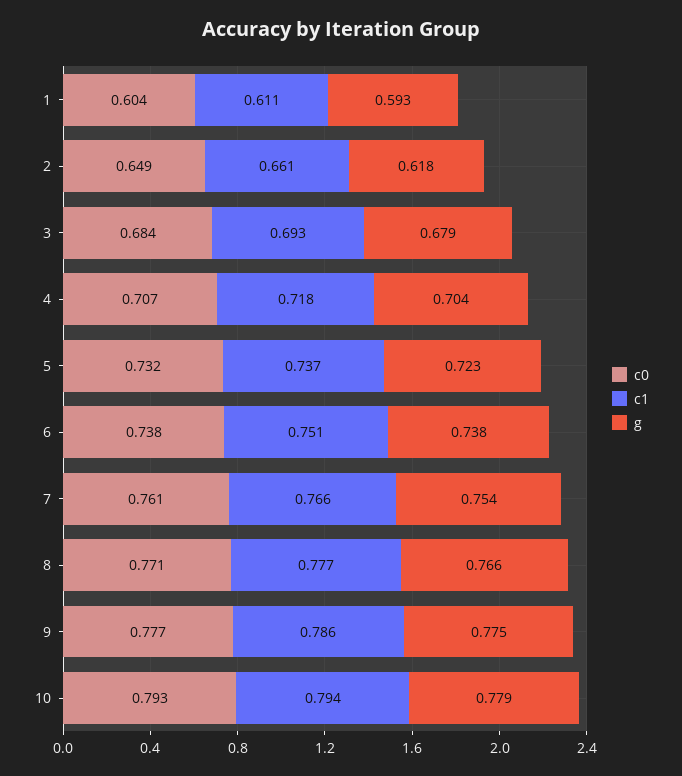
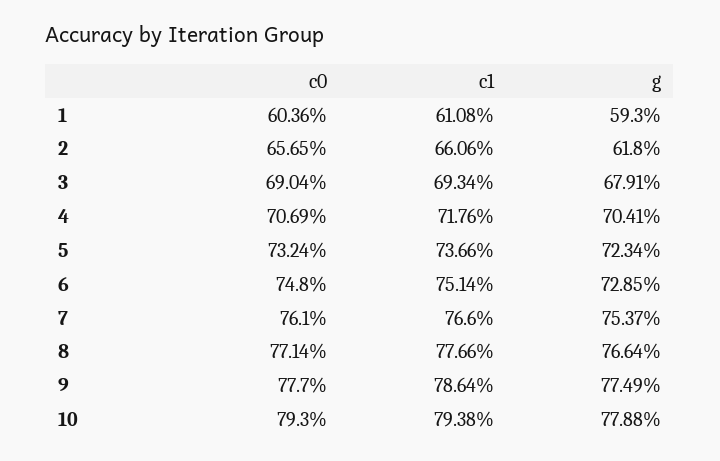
c0, 2: 0.649 -> 0.6565
c0, 3: 0.684 -> 0.6904
c0, 6: 0.738 -> 0.748
g, 6: 0.738 -> 0.7285

